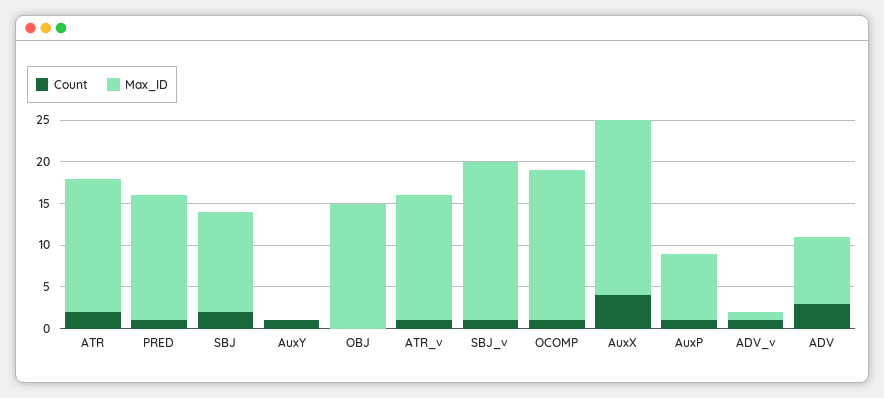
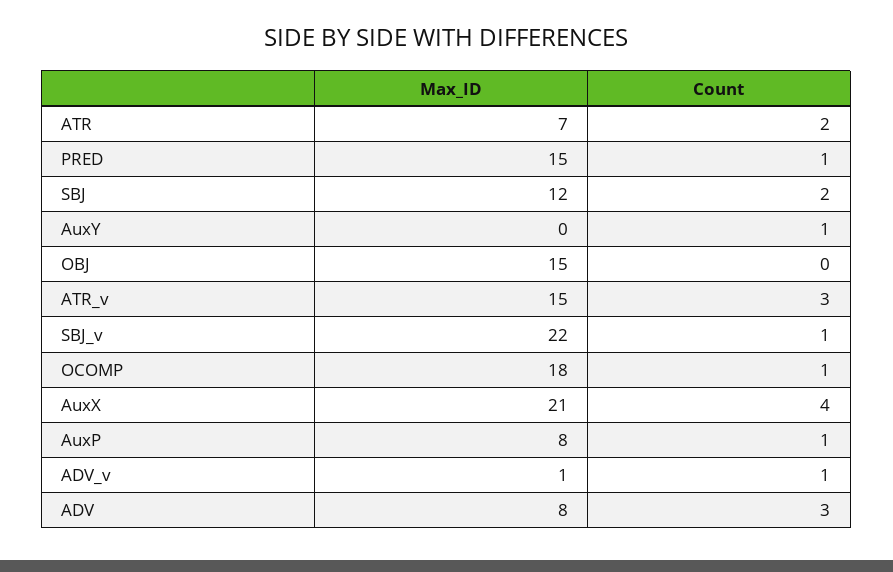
Max_ID, ATR: 16 -> 7
Count, ATR_v: 1 -> 3
Max_ID, SBJ_v: 19 -> 22

